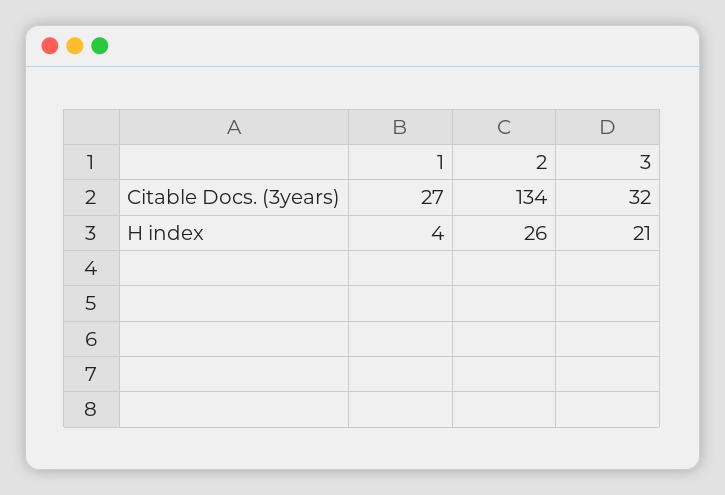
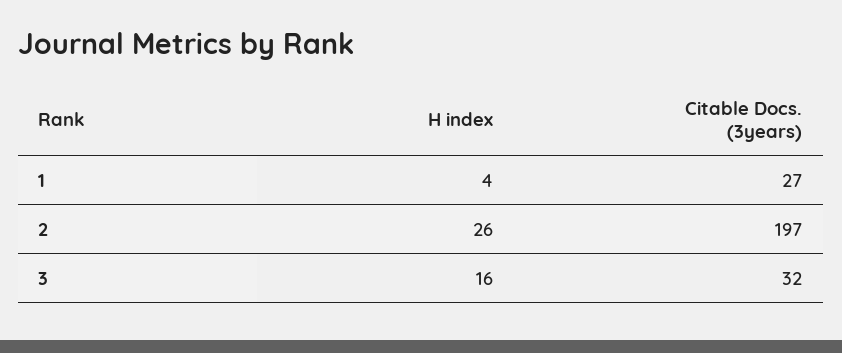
2, Citable Docs. (3years): 134 -> 197
3, H index: 21 -> 16

